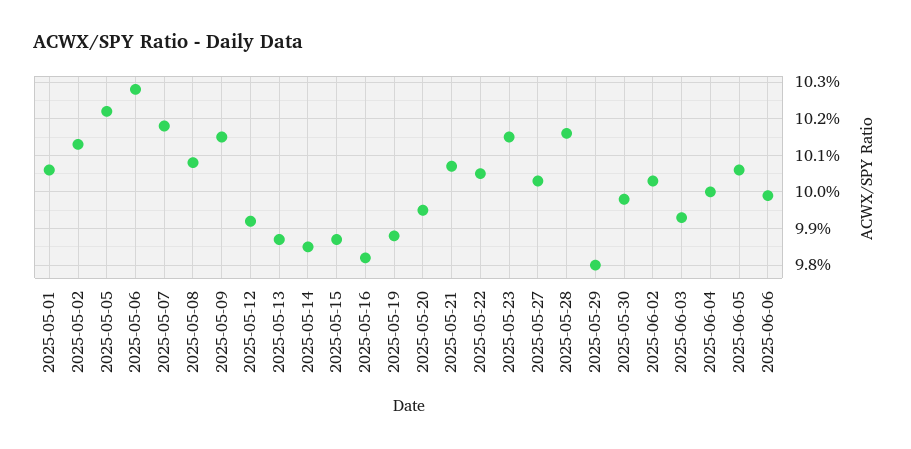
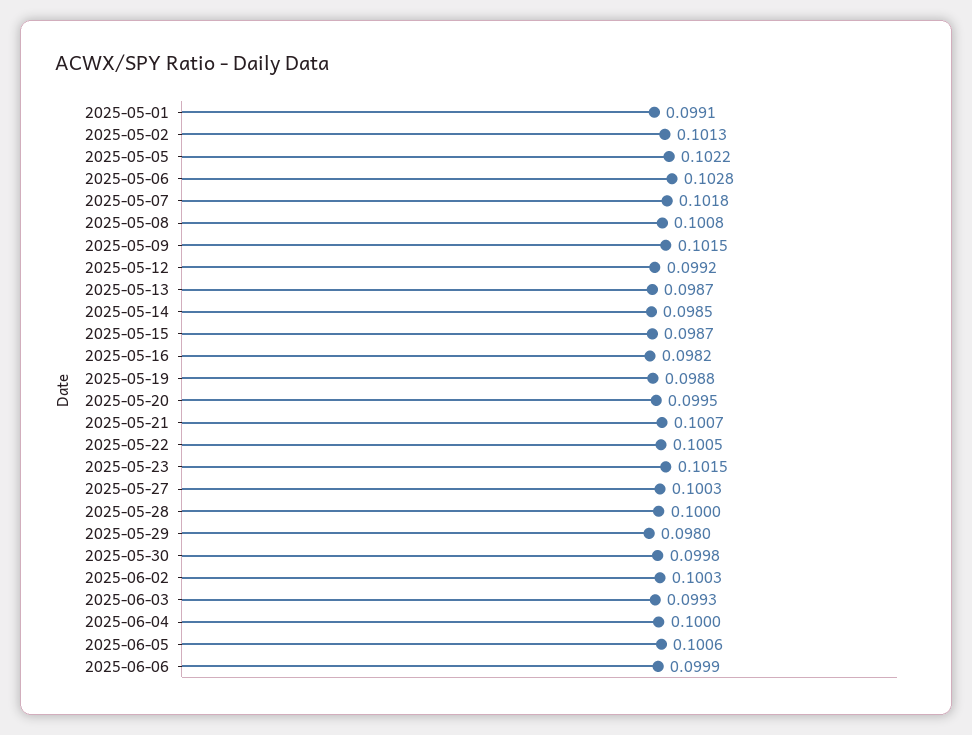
2025-05-01: 0.1005 -> 0.0991
2025-05-28: 0.1015 -> 0.1

